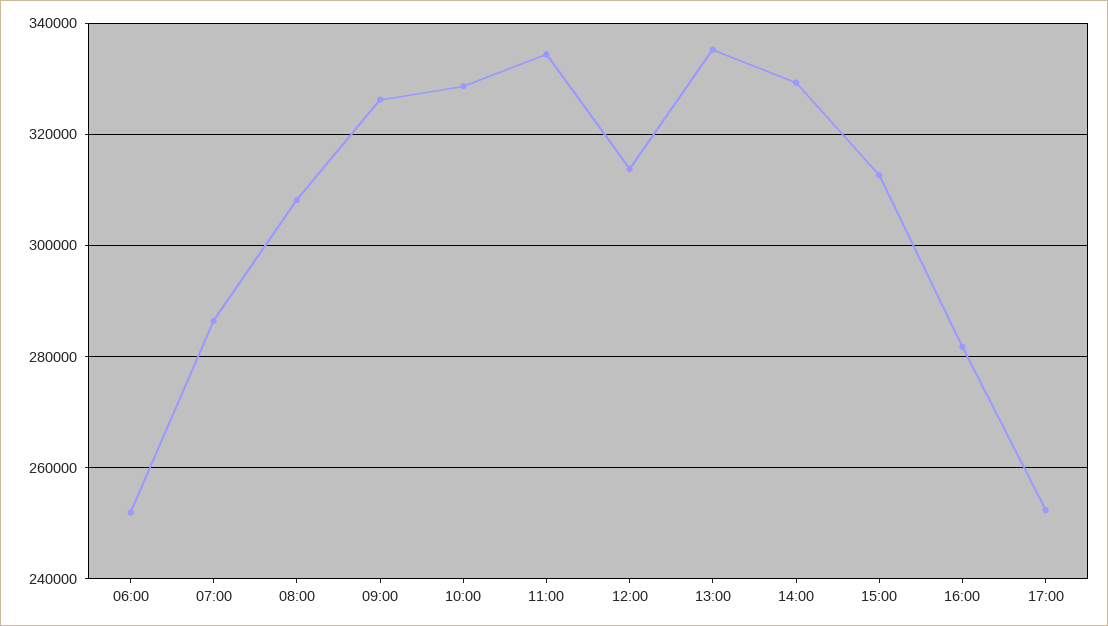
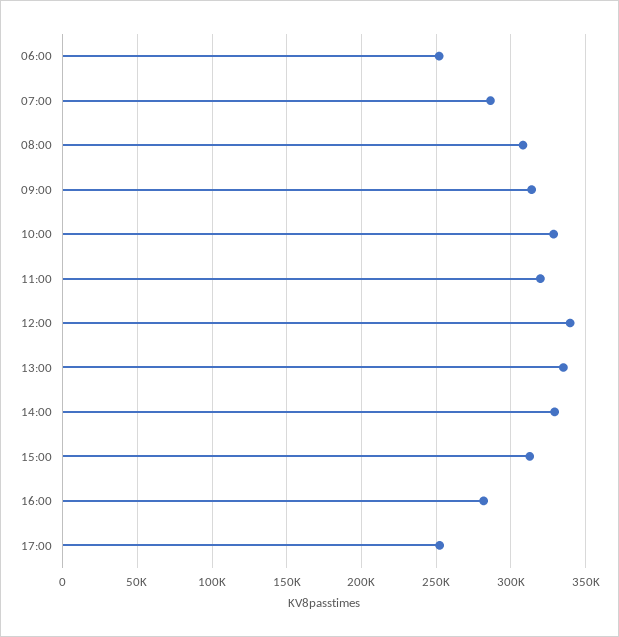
09:00: 326000 -> 315000
11:00: 334000 -> 320000
12:00: 314000 -> 340000

